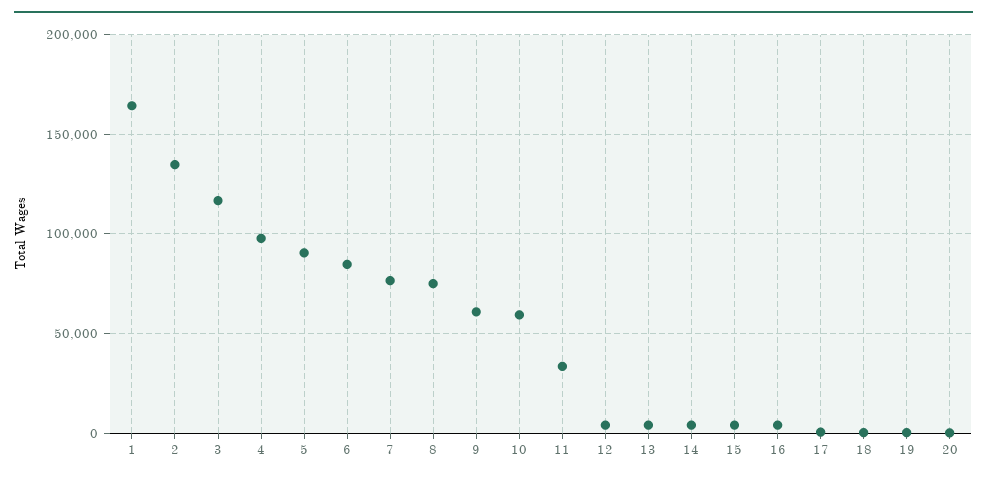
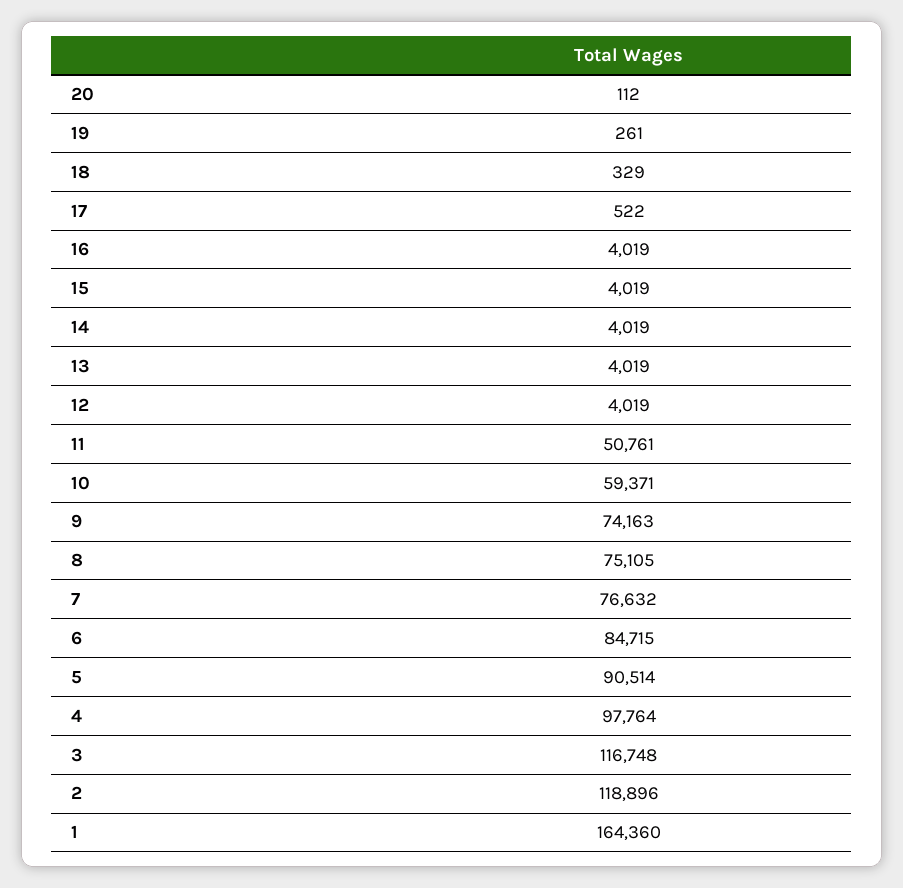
2: 135000 -> 118896
9: 60000 -> 74163
11: 35000 -> 50761

